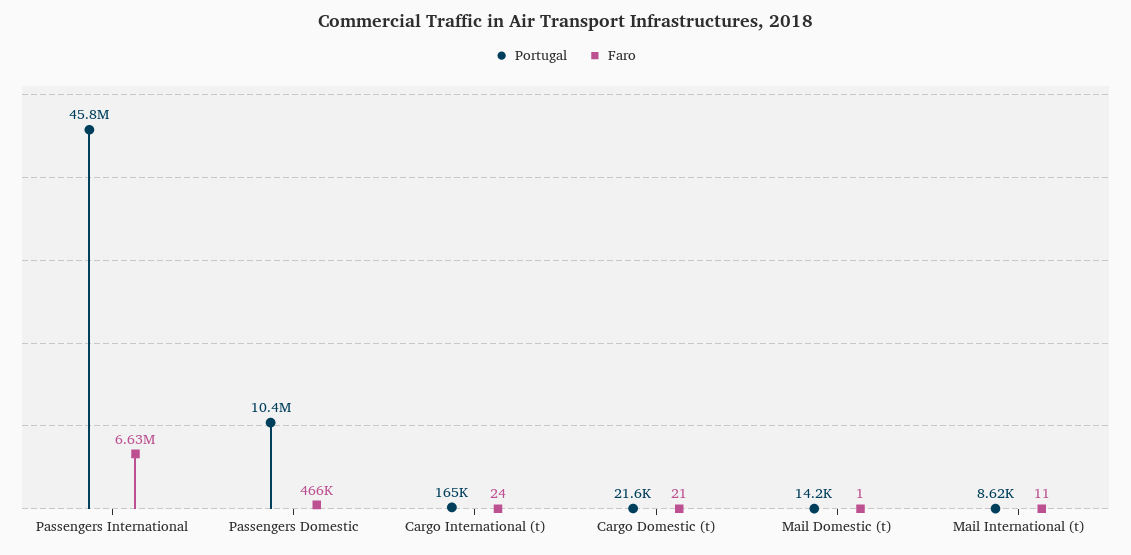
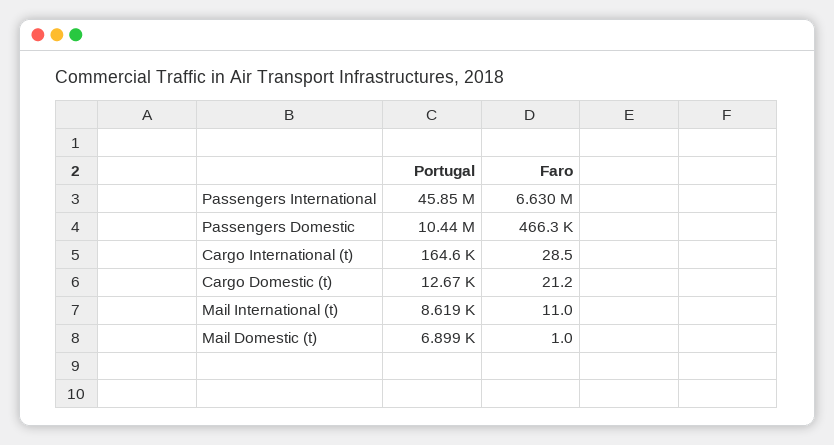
Faro, Cargo International (t): 24 -> 28.5
Portugal, Cargo Domestic (t): 21600 -> 12670
Portugal, Mail Domestic (t): 14200 -> 6899

